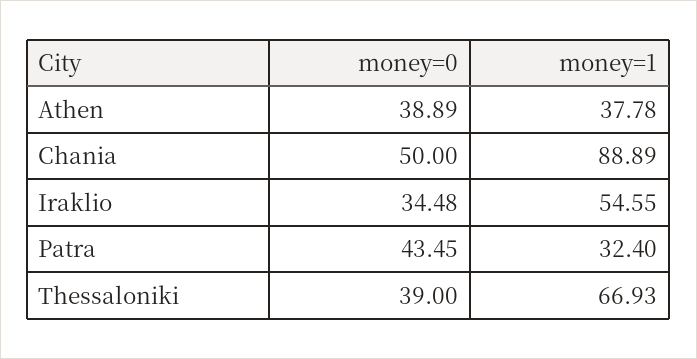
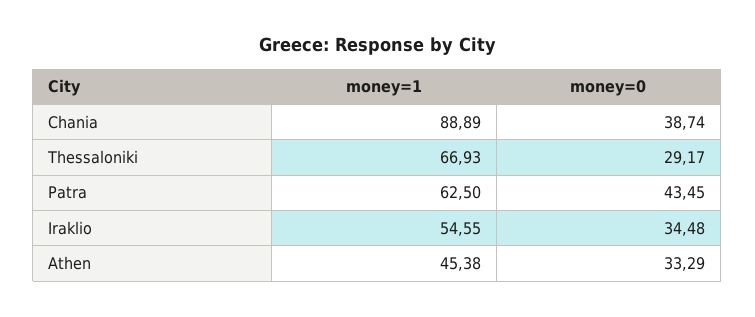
money=0, Athen: 38.89 -> 33.29
money=1, Athen: 37.78 -> 45.38
money=0, Chania: 50 -> 38.74
money=1, Patra: 32.4 -> 62.5
money=0, Thessaloniki: 39 -> 29.17

